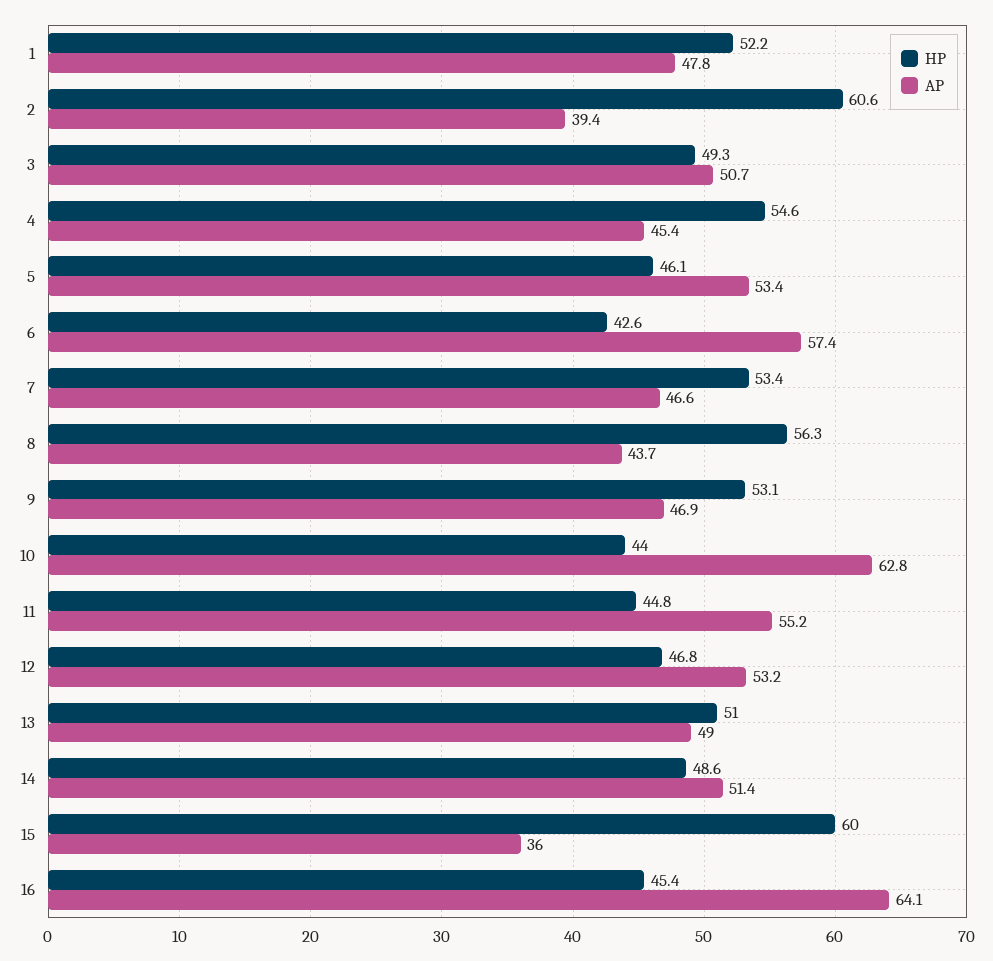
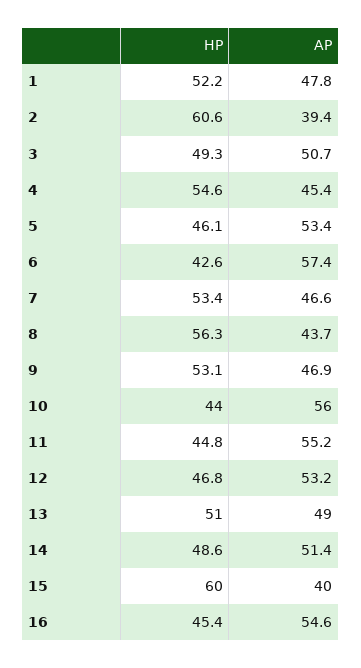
AP, 10: 62.8 -> 56
AP, 15: 36 -> 40
AP, 16: 64.1 -> 54.6

